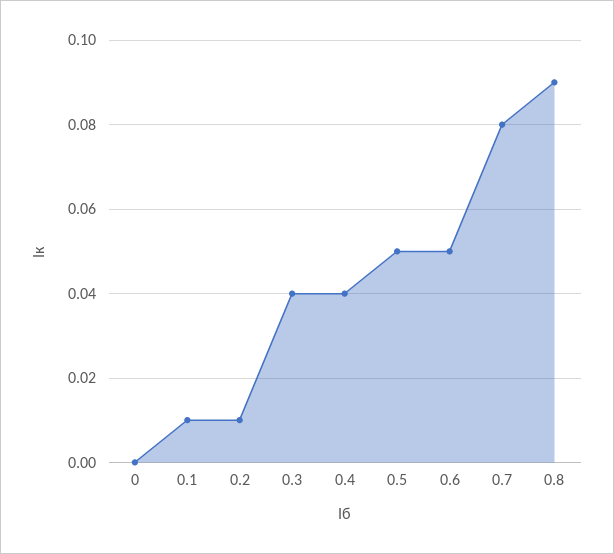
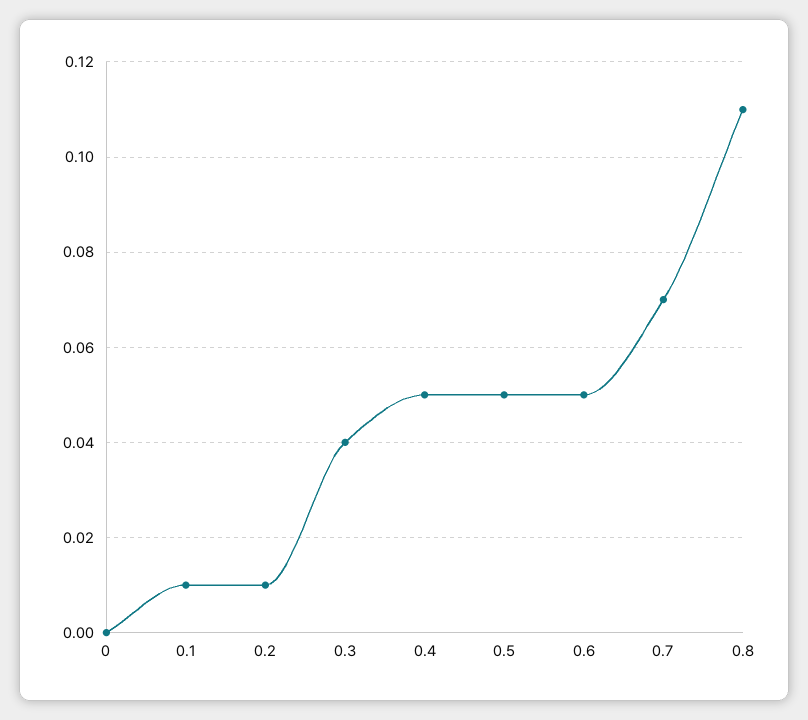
0.4: 0.04 -> 0.05
0.7: 0.08 -> 0.07
0.8: 0.09 -> 0.11

